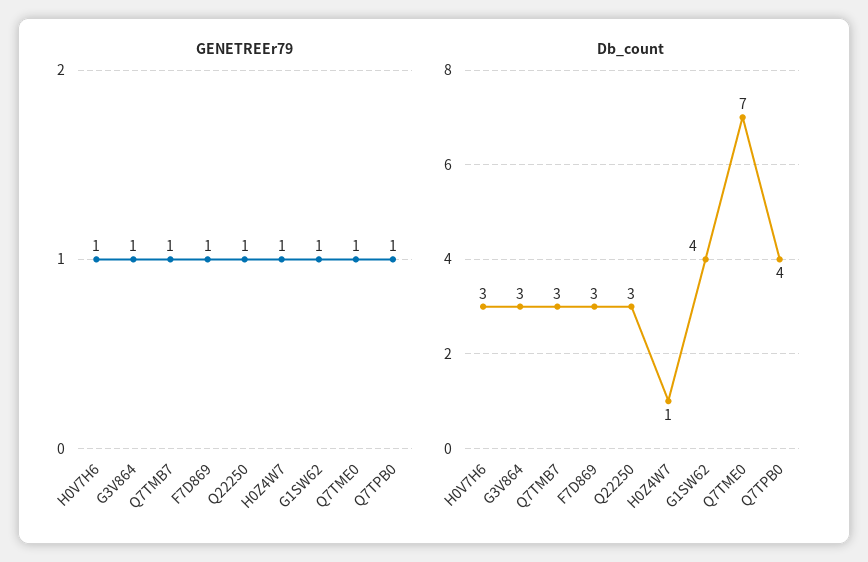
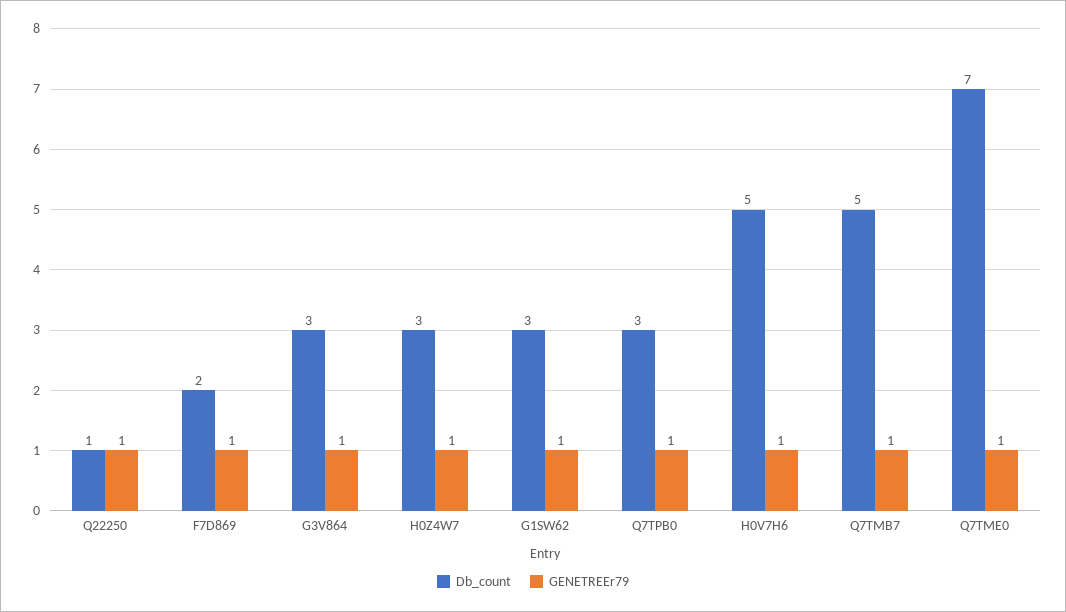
Db_count, H0V7H6: 3 -> 5
Db_count, Q7TMB7: 3 -> 5
Db_count, F7D869: 3 -> 2
Db_count, Q22250: 3 -> 1
Db_count, H0Z4W7: 1 -> 3
Db_count, G1SW62: 4 -> 3
Db_count, Q7TPB0: 4 -> 3

